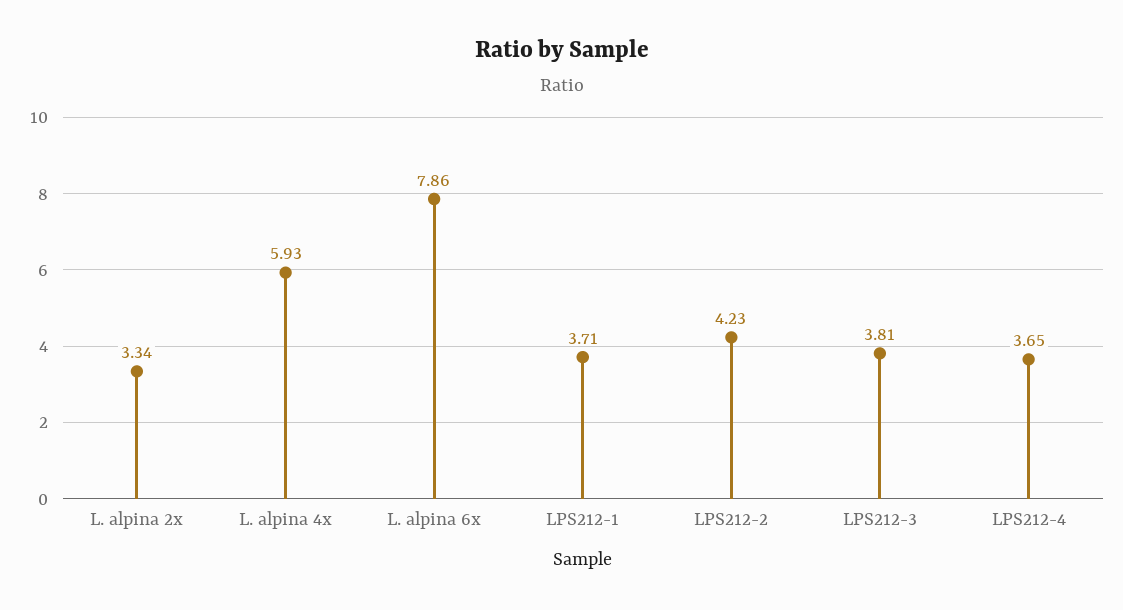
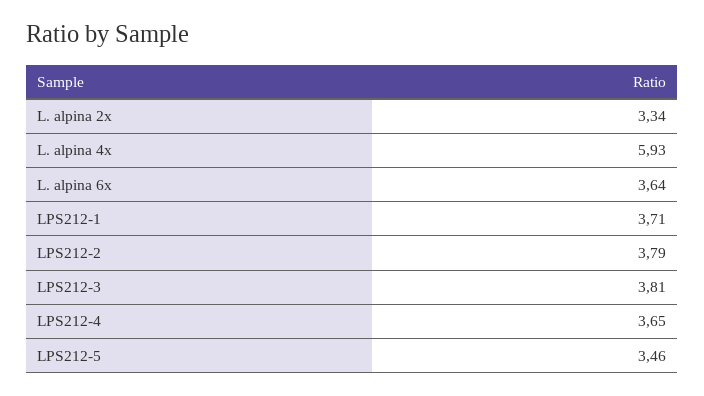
L. alpina 6x: 7.86 -> 3.64
LPS212-2: 4.23 -> 3.79
LPS212-5: none -> 3.46

